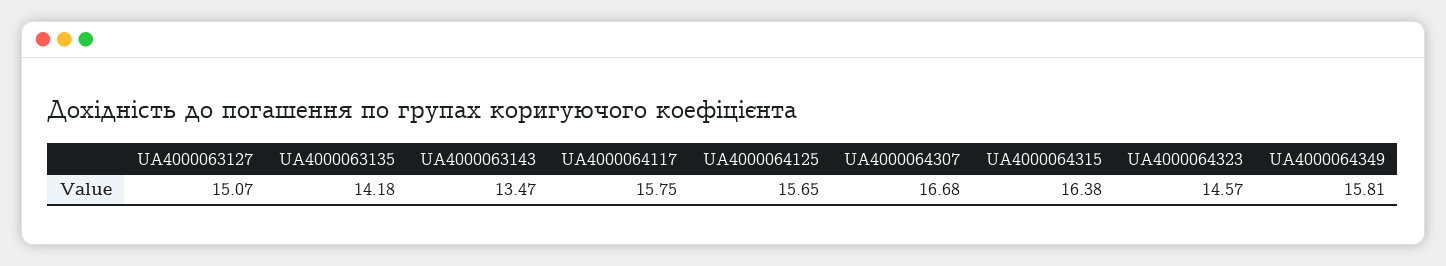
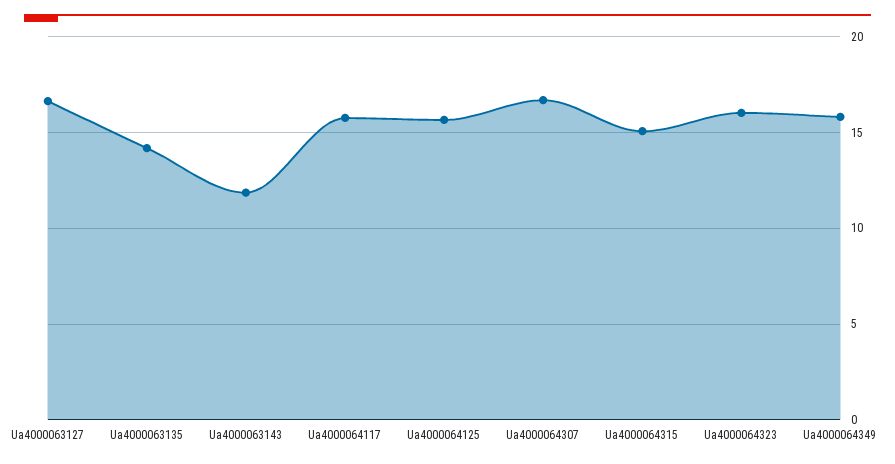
UA4000063127: 15.07 -> 16.5
UA4000063143: 13.47 -> 12
UA4000064315: 16.38 -> 15
UA4000064323: 14.57 -> 16

